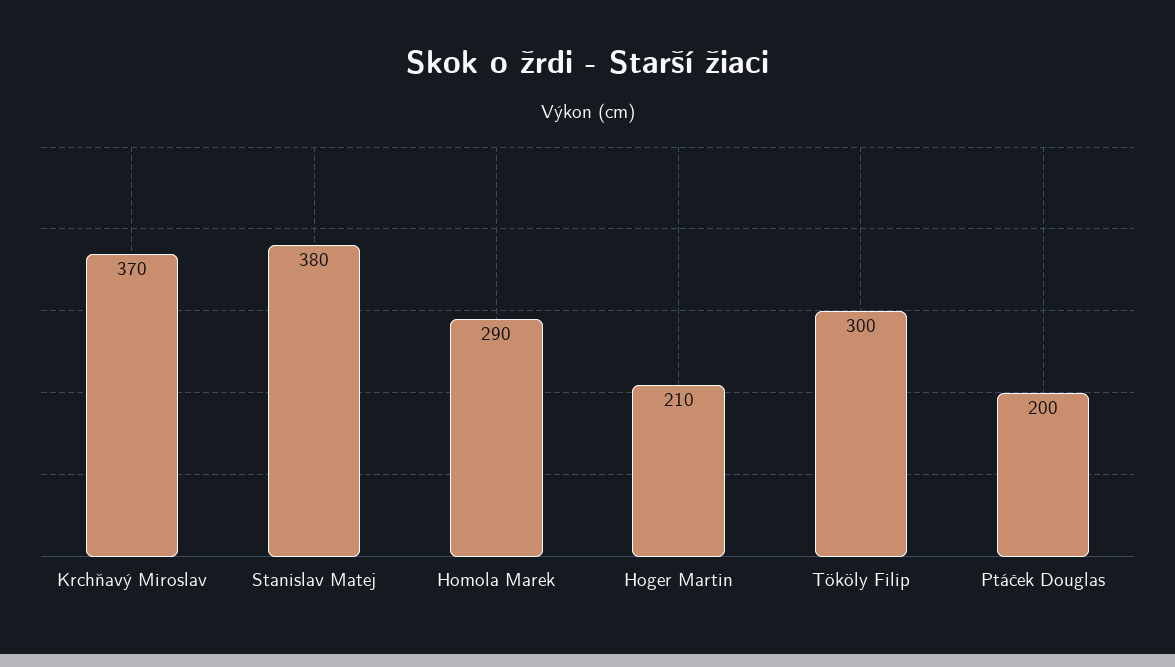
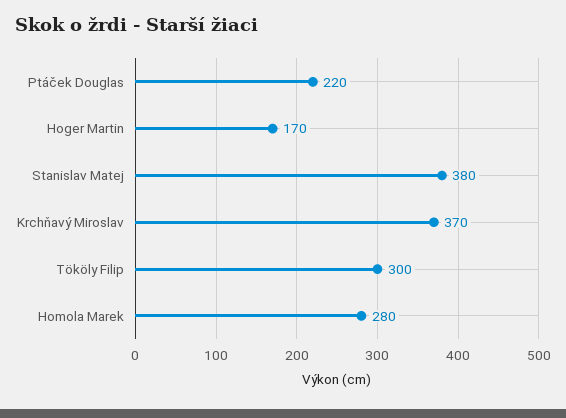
Homola Marek: 290 -> 280
Hoger Martin: 210 -> 170
Ptáček Douglas: 200 -> 220

